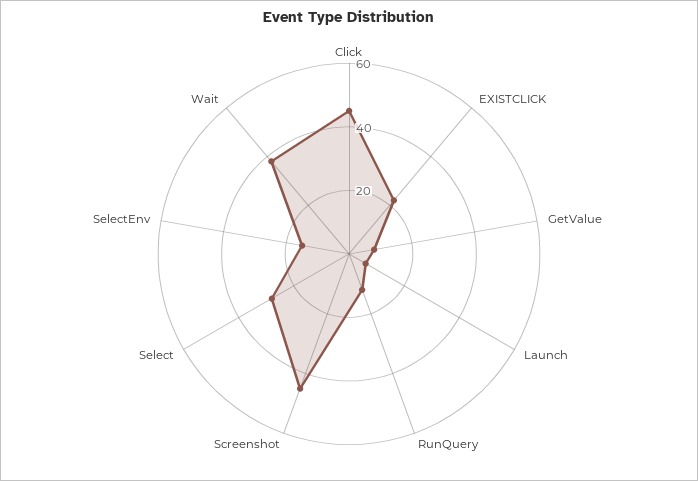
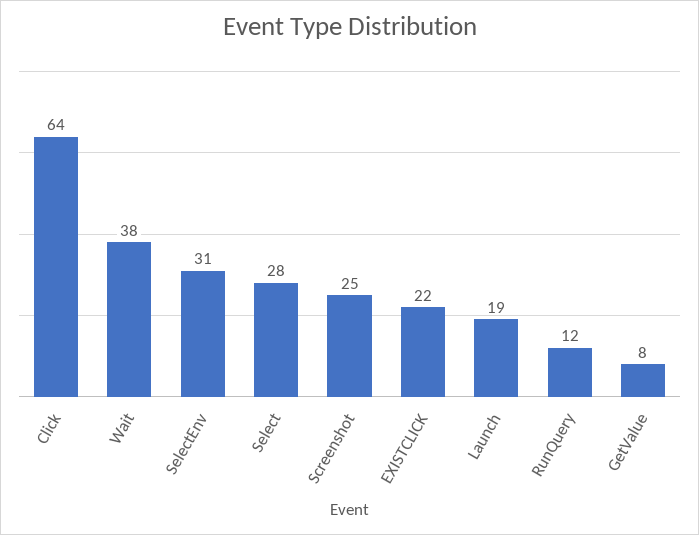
Click: 45 -> 64
Launch: 5 -> 19
Screenshot: 45 -> 25
SelectEnv: 15 -> 31

